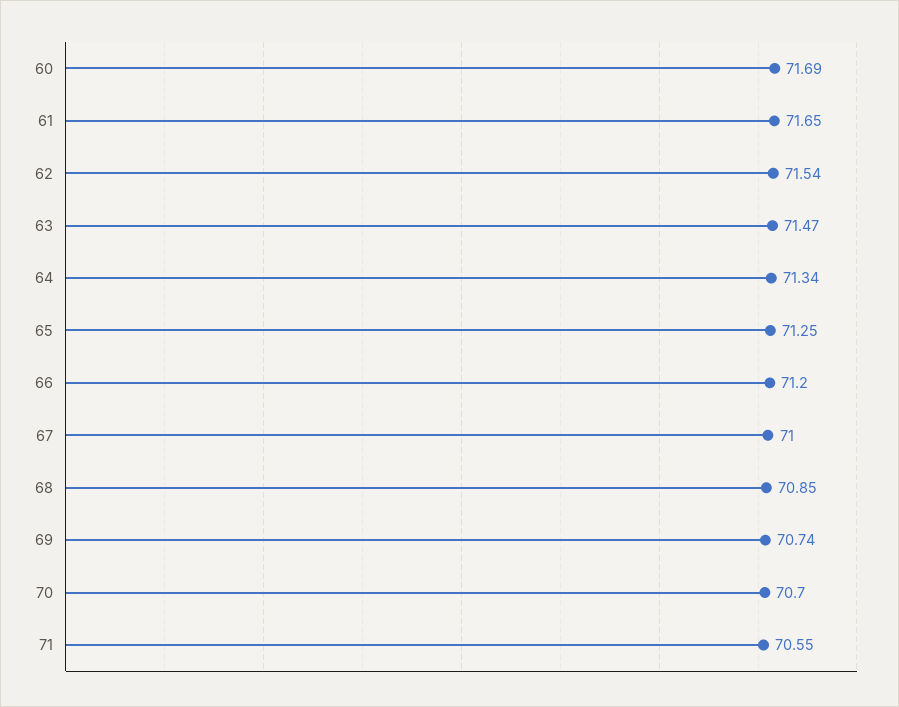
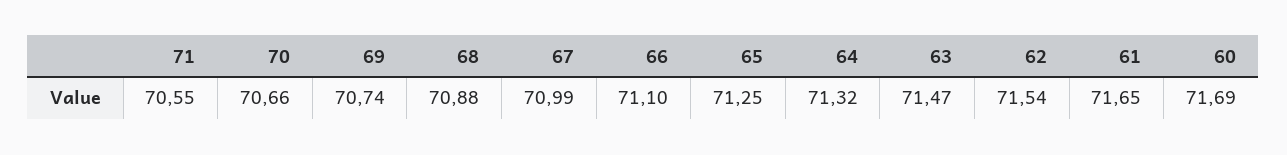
64: 71.34 -> 71.32
66: 71.2 -> 71.1
67: 71 -> 70.99
68: 70.85 -> 70.88
70: 70.7 -> 70.66

